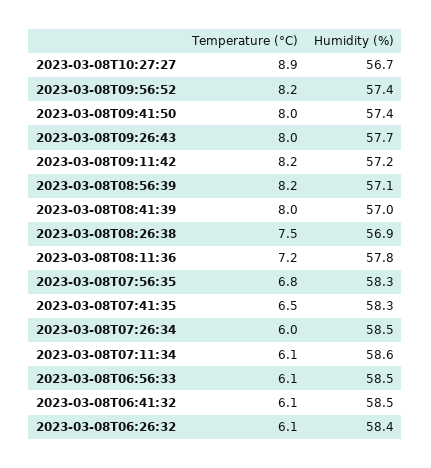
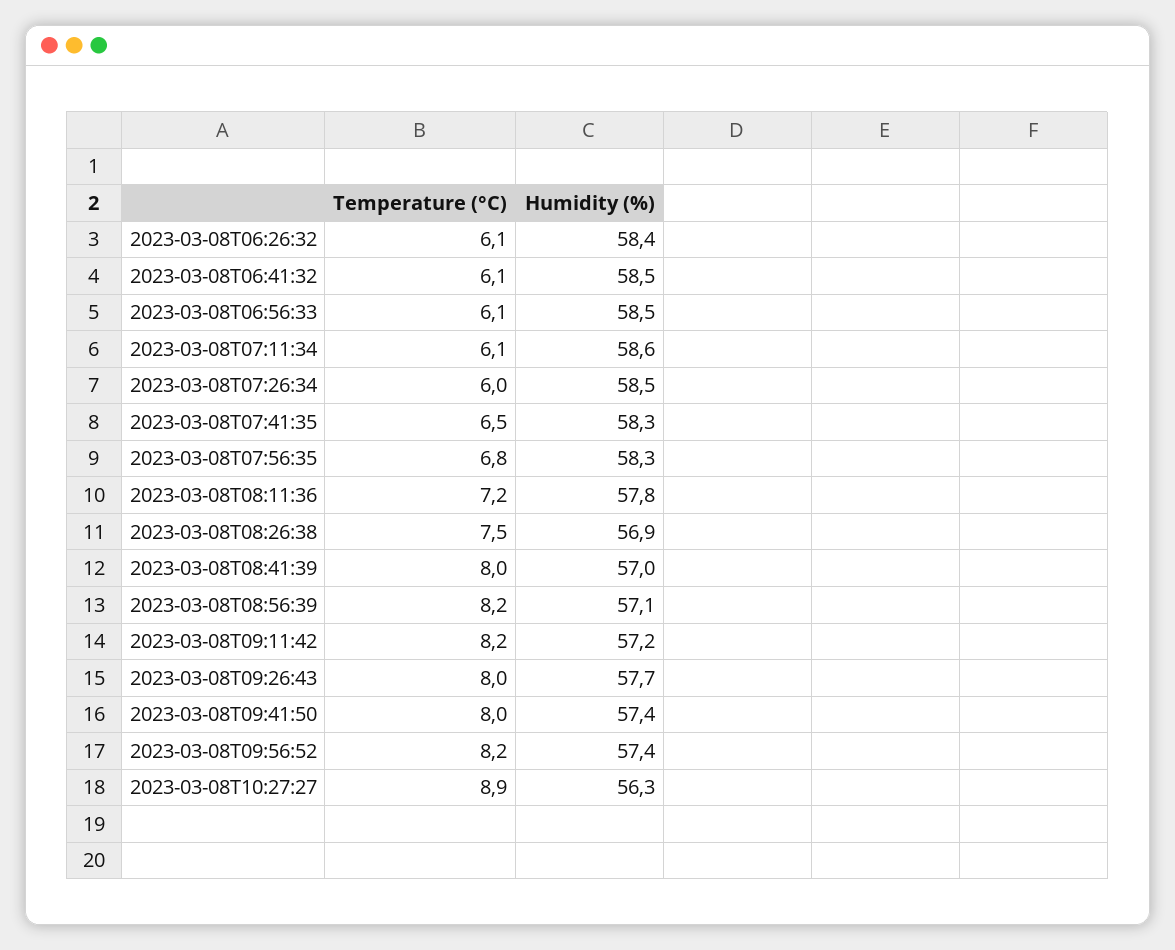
Humidity (%), 2023-03-08T10:27:27: 56.7 -> 56.3

